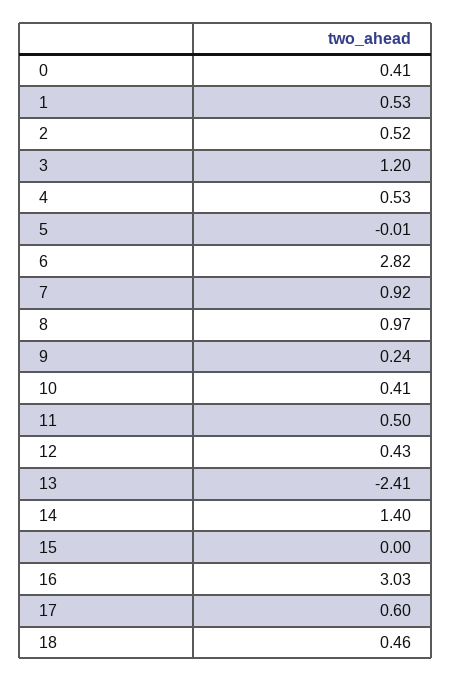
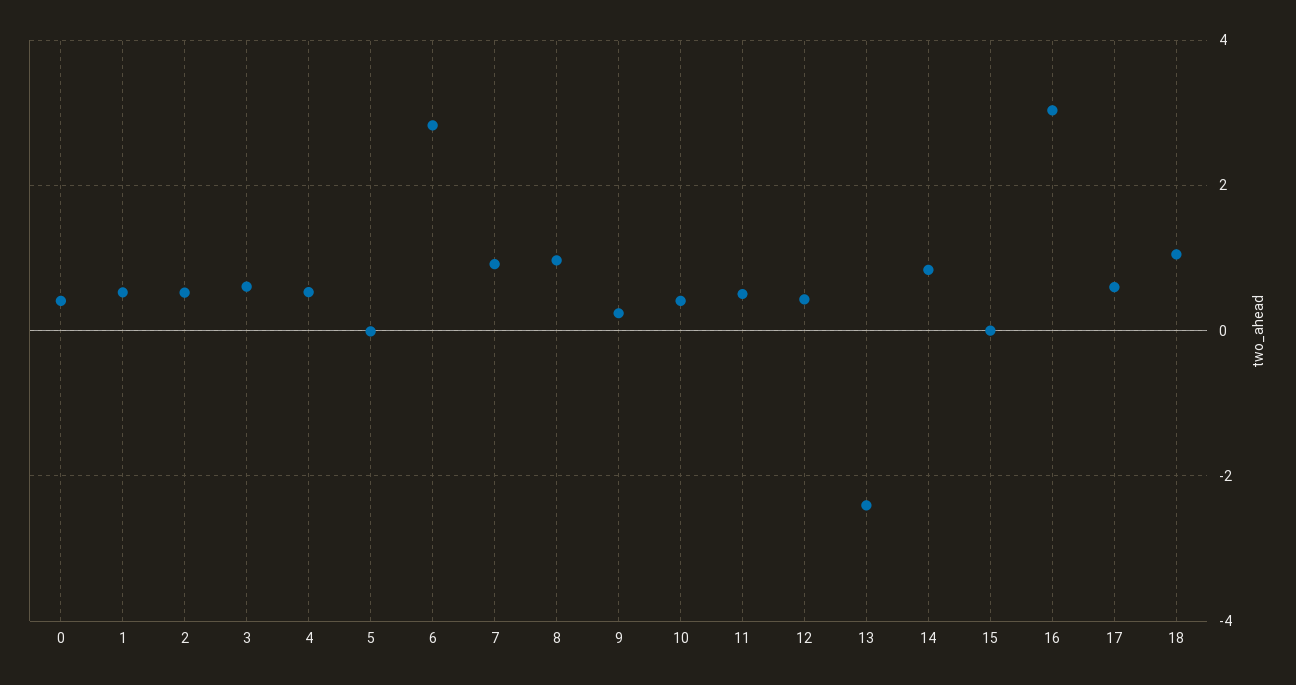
3: 1.2 -> 0.6
14: 1.4 -> 0.8
18: 0.46 -> 1

